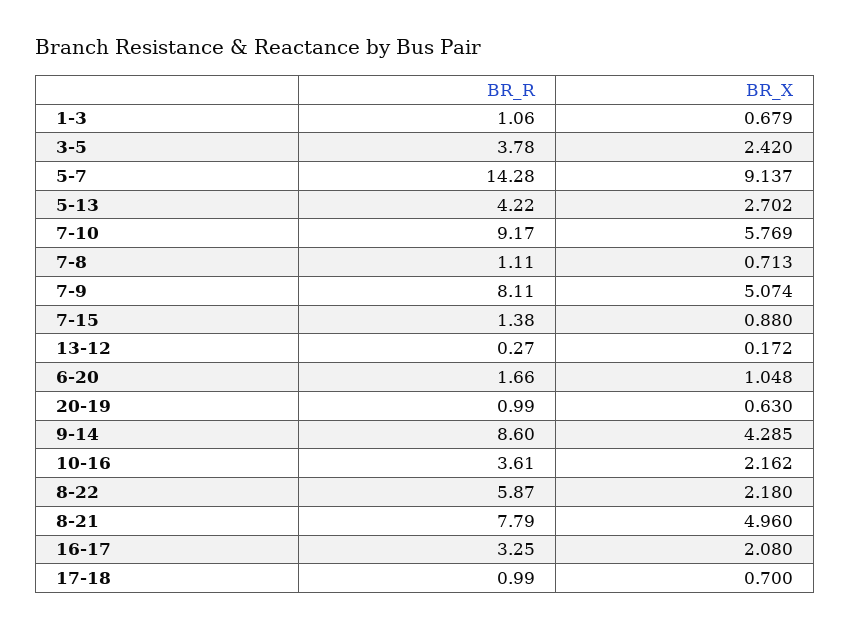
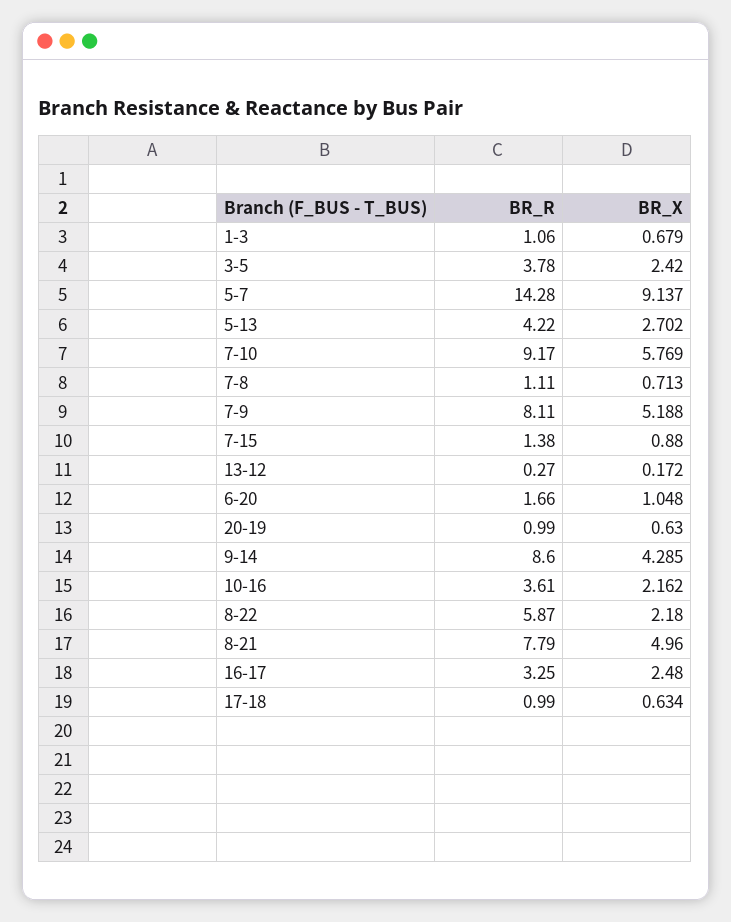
BR_X, 7-9: 5.074 -> 5.188
BR_X, 16-17: 2.08 -> 2.48
BR_X, 17-18: 0.7 -> 0.634

